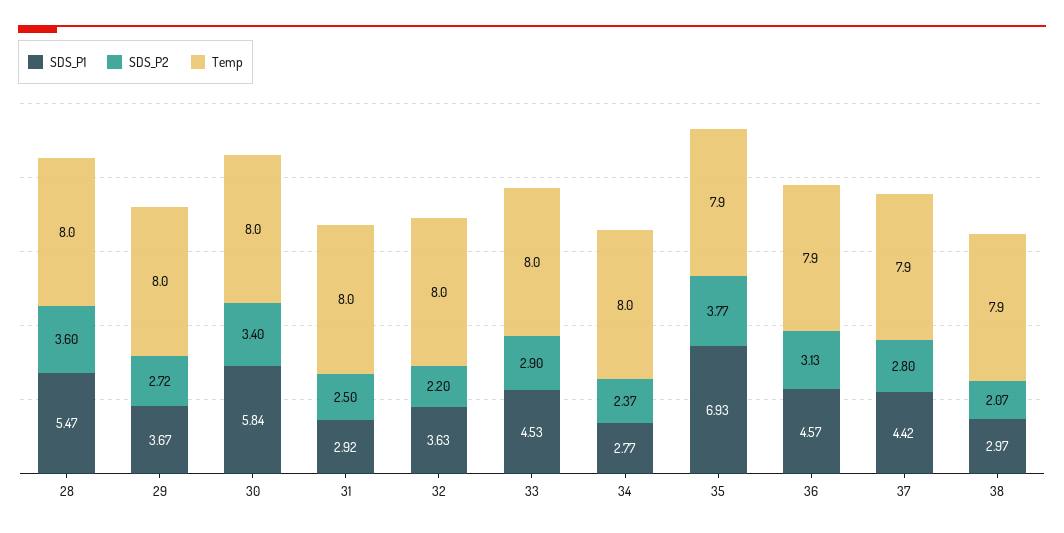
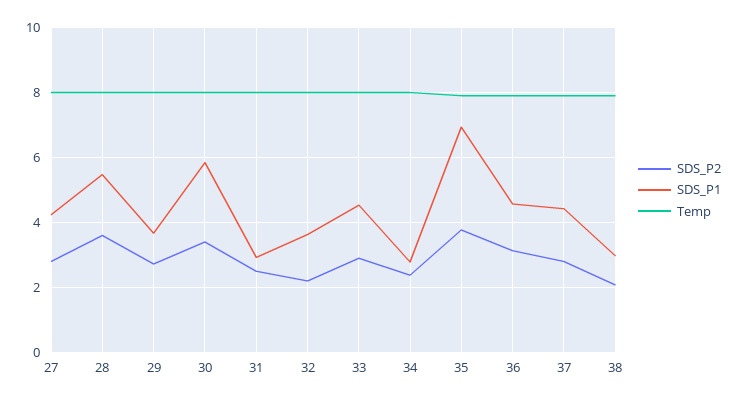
SDS_P2, 27: none -> 2.8
SDS_P1, 27: none -> 4.2
Temp, 27: none -> 8

